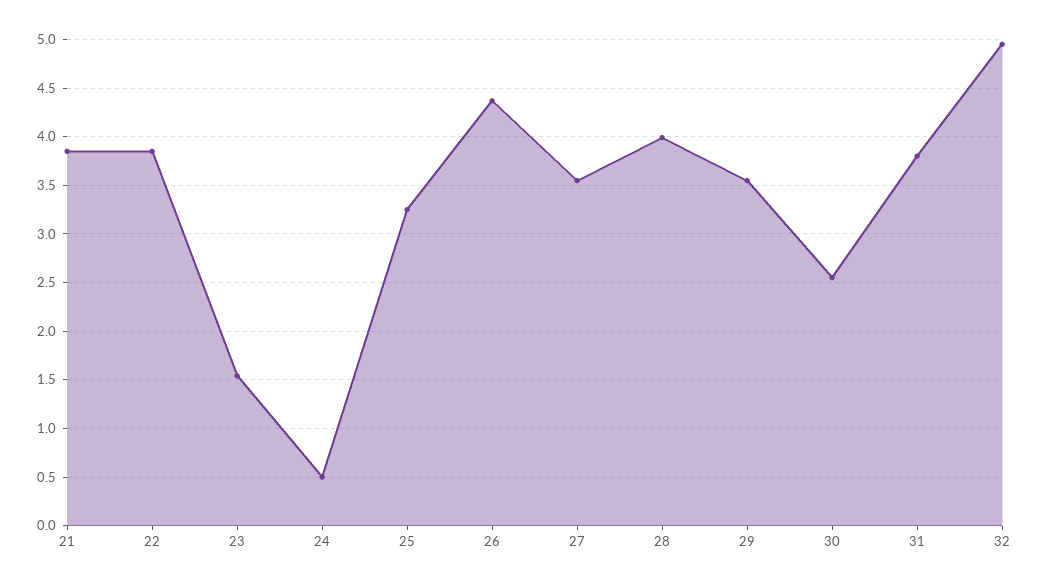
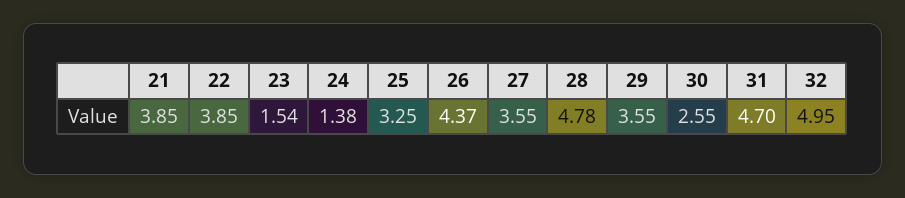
24: 0.5 -> 1.38
28: 4 -> 4.78
31: 3.8 -> 4.7

